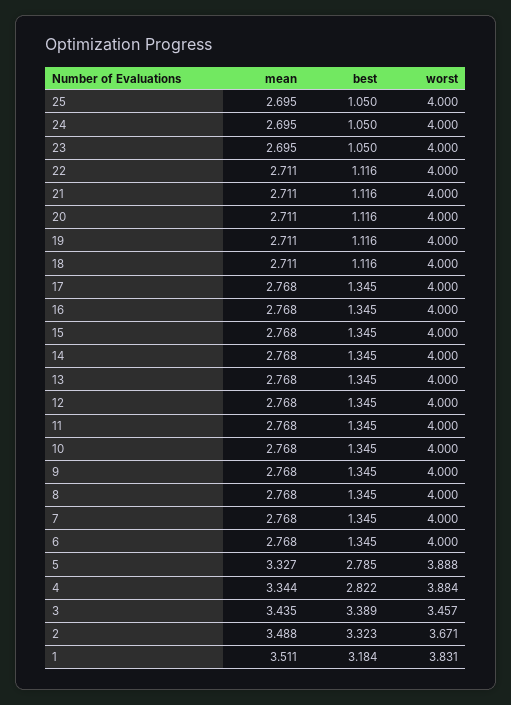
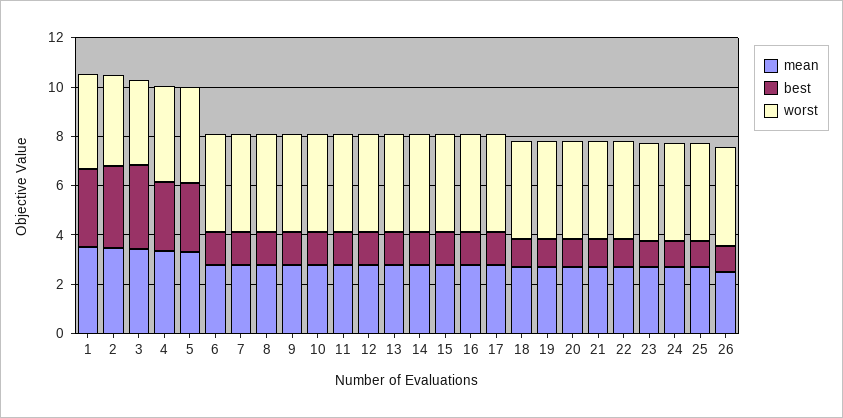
mean, 26: none -> 2.5
best, 26: none -> 1
worst, 26: none -> 4

